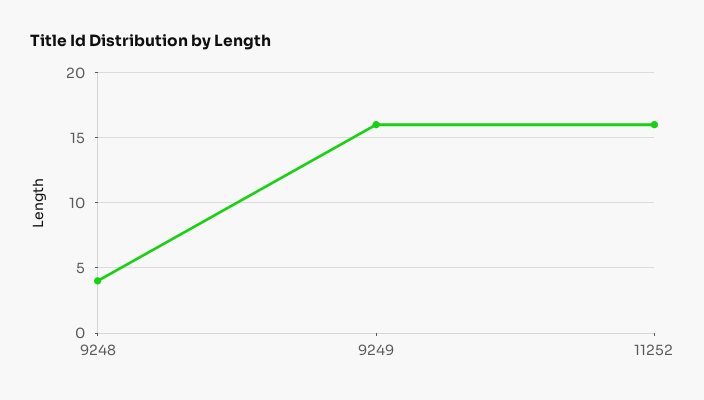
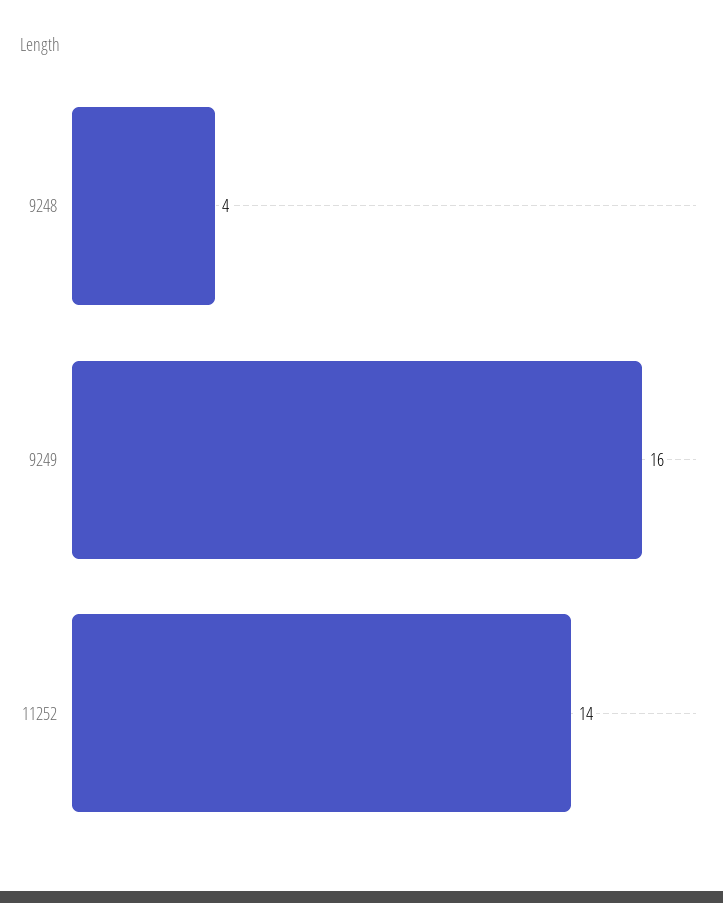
11252: 16 -> 14

